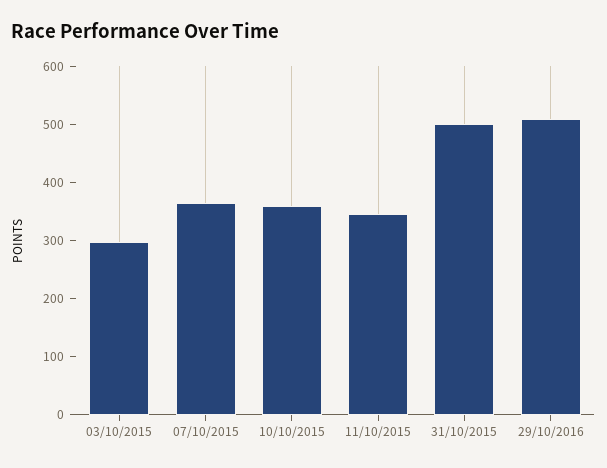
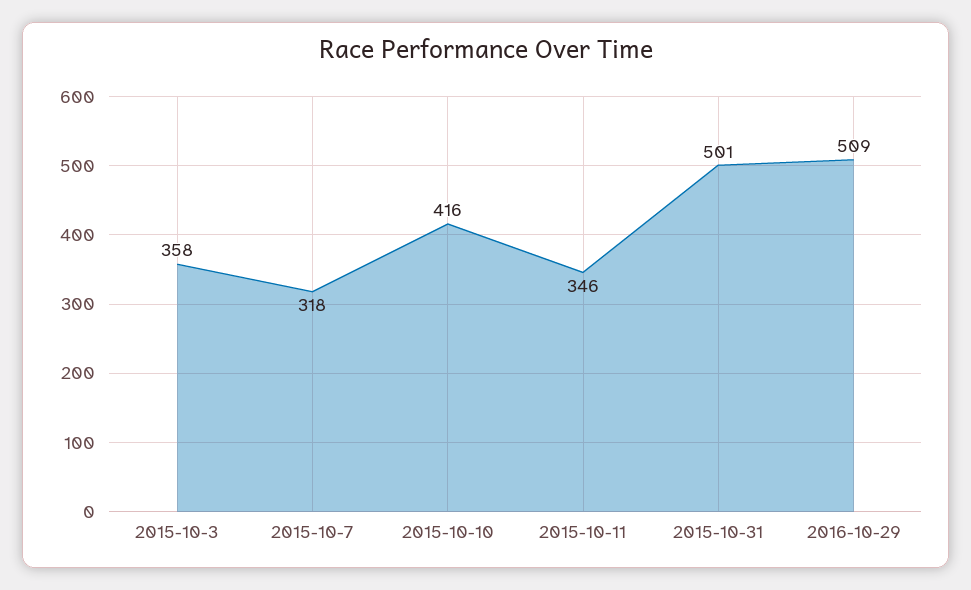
03/10/2015: 300 -> 358
07/10/2015: 360 -> 318
10/10/2015: 360 -> 416

